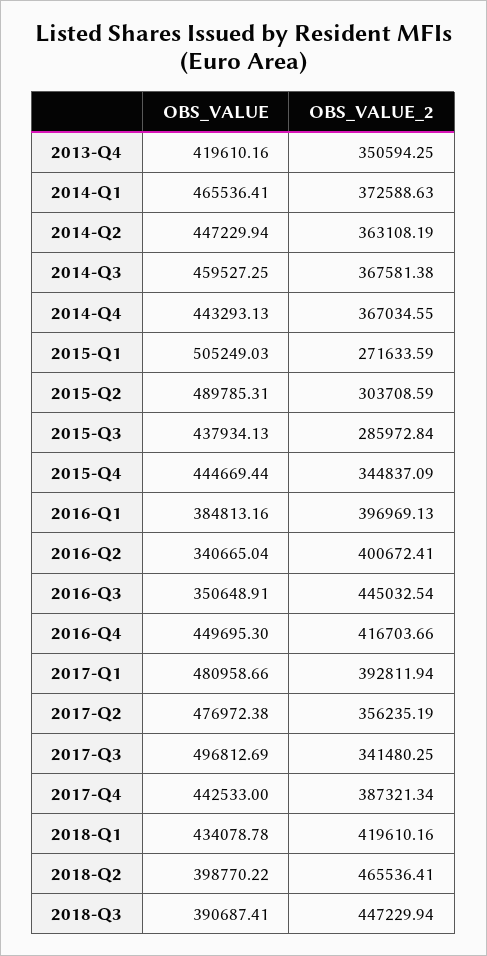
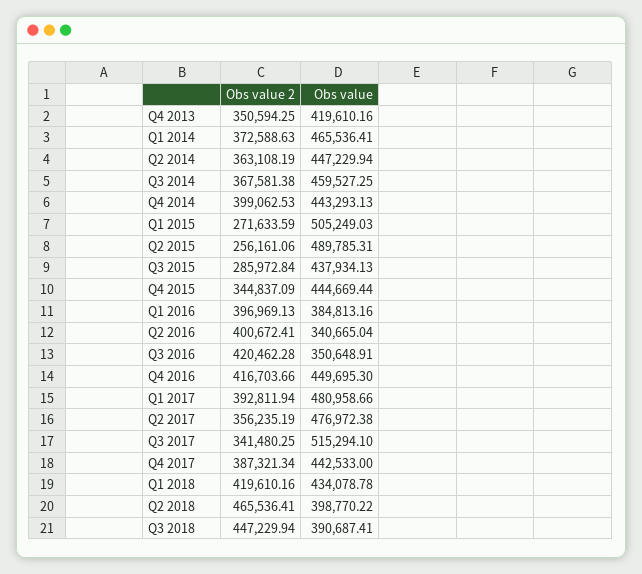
OBS_VALUE_2, 2014-Q4: 367034.55 -> 399062.53
OBS_VALUE_2, 2015-Q2: 303708.59 -> 256161.06
OBS_VALUE_2, 2016-Q3: 445032.54 -> 420462.28
OBS_VALUE, 2017-Q3: 496812.69 -> 515294.1

